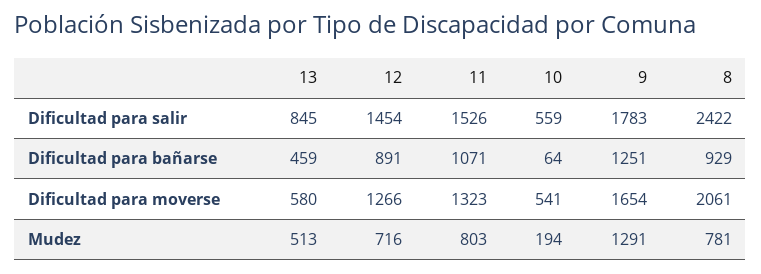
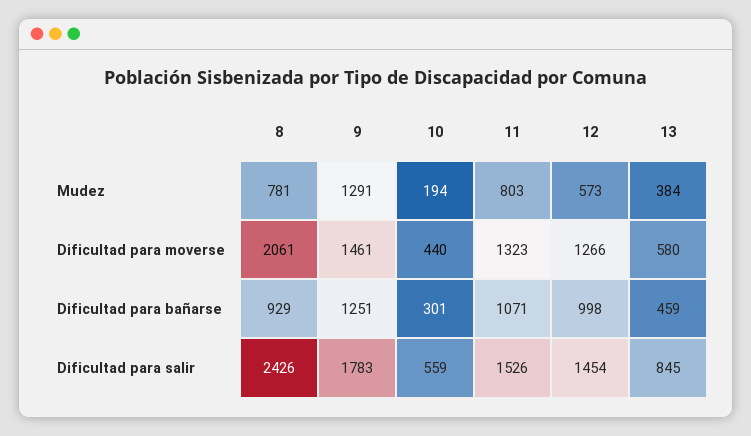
8, Dificultad para salir: 2422 -> 2426
12, Dificultad para bañarse: 891 -> 998
10, Dificultad para bañarse: 64 -> 301
10, Dificultad para moverse: 541 -> 440
9, Dificultad para moverse: 1654 -> 1461
13, Mudez: 513 -> 384
12, Mudez: 716 -> 573

